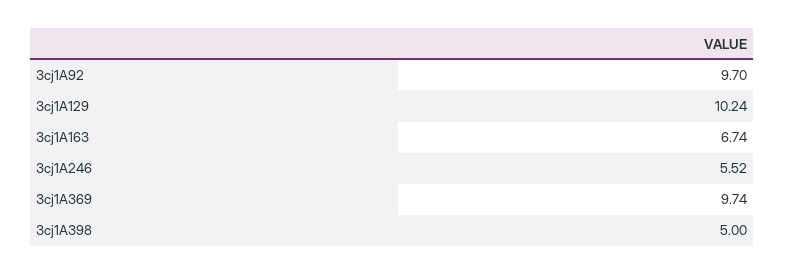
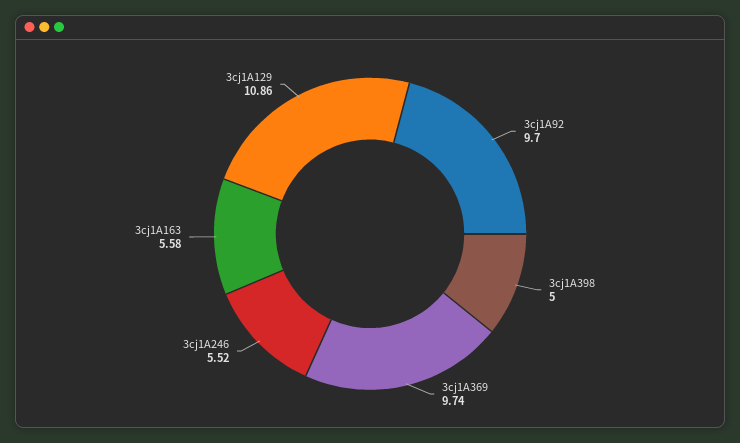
3cj1A129: 10.24 -> 10.86
3cj1A163: 6.74 -> 5.58

